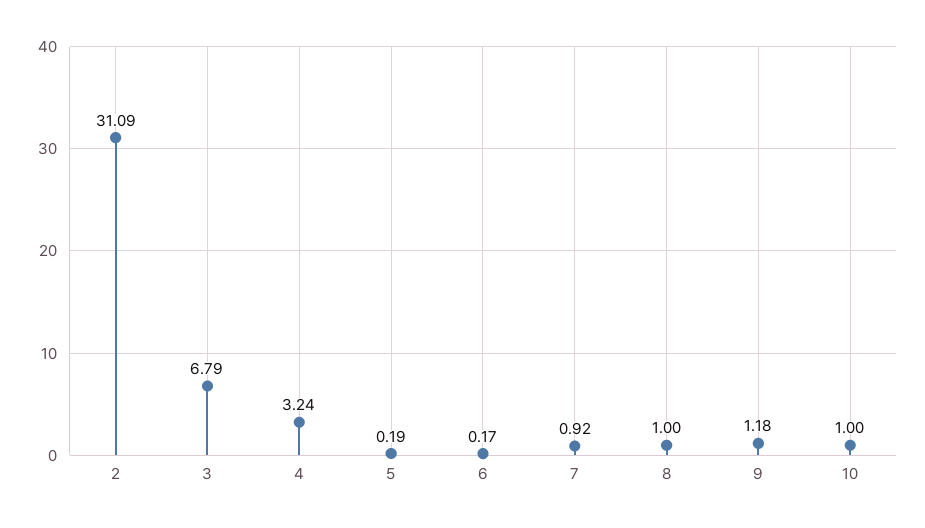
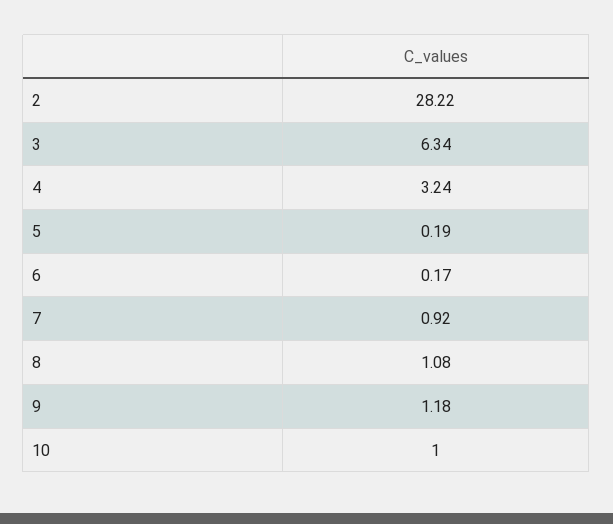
2: 31.09 -> 28.22
3: 6.79 -> 6.34
8: 1 -> 1.08

